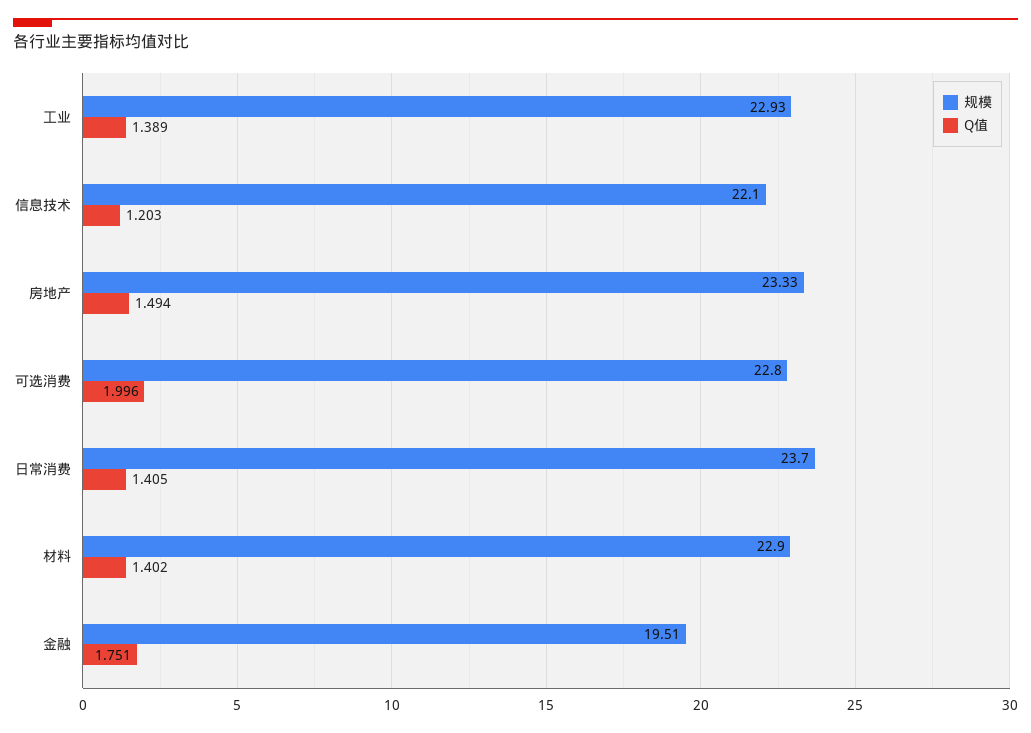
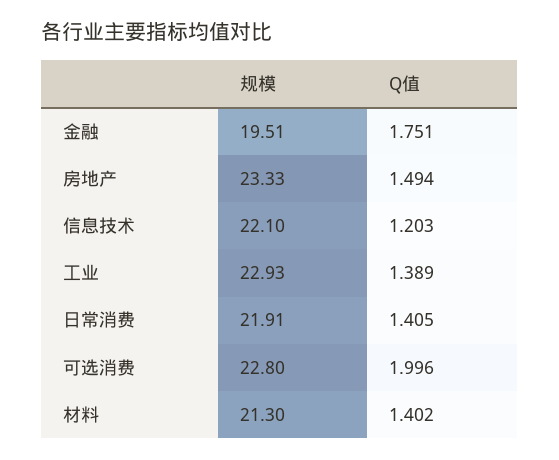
规模, 日常消费: 23.7 -> 21.91
规模, 材料: 22.9 -> 21.3

